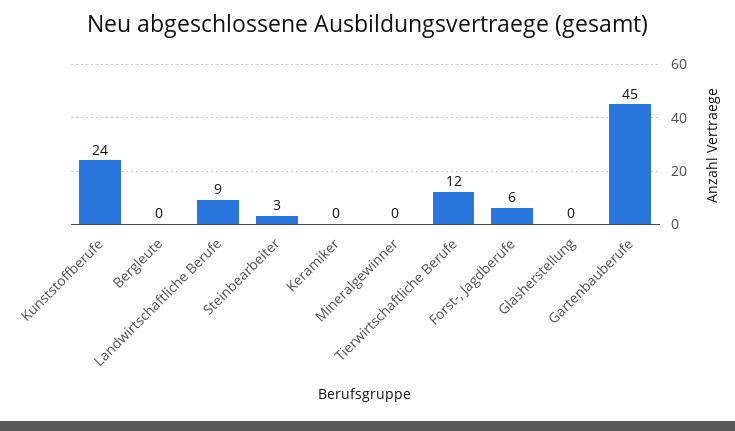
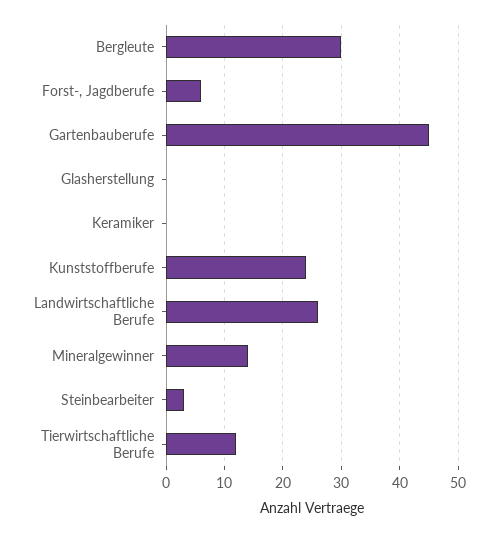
Bergleute: 0 -> 30
Landwirtschaftliche Berufe: 9 -> 25
Mineralgewinner: 0 -> 15

